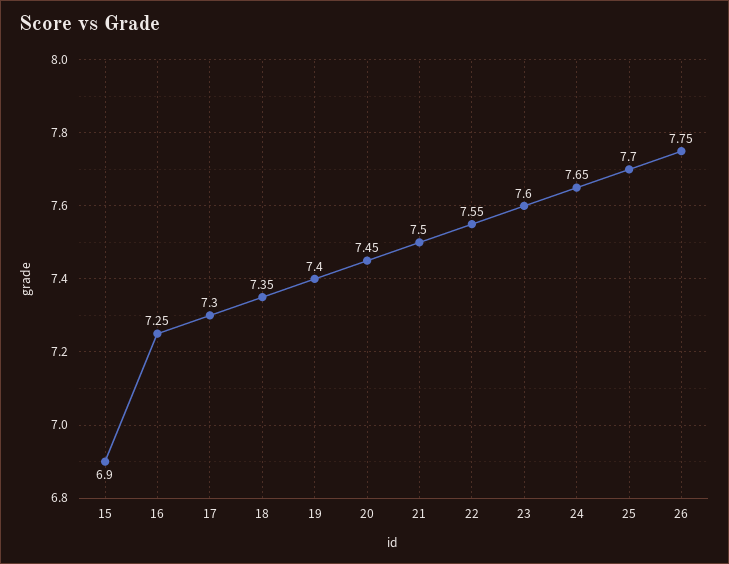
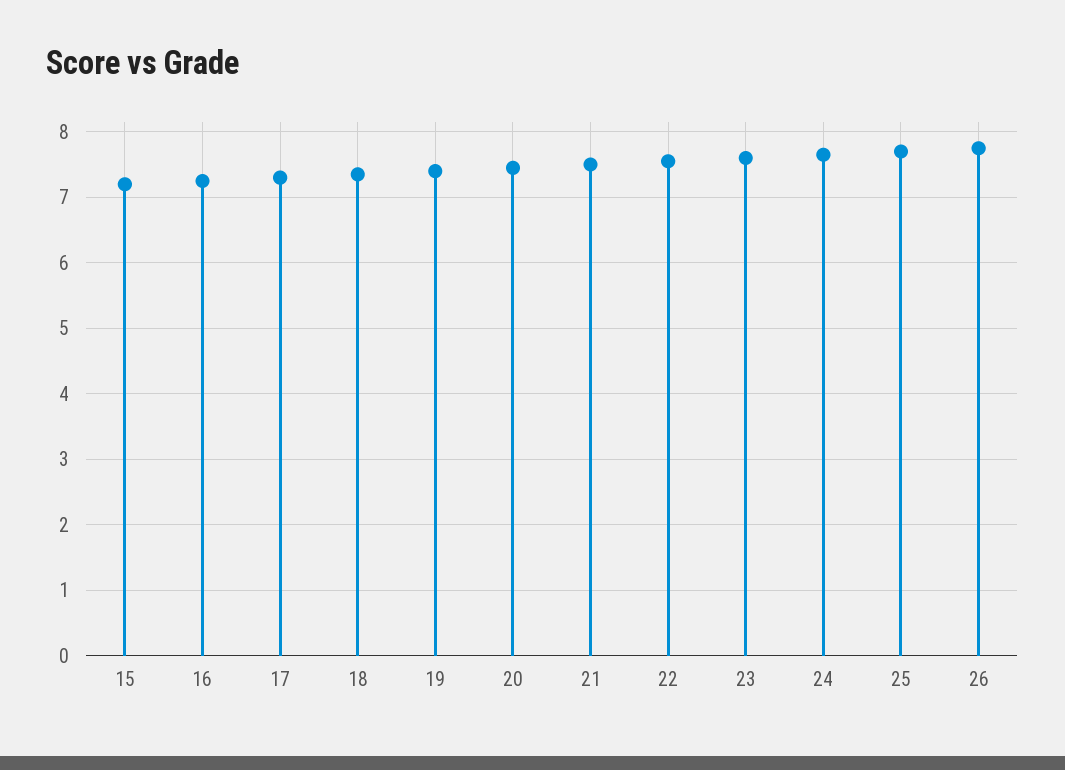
15: 6.9 -> 7.2

